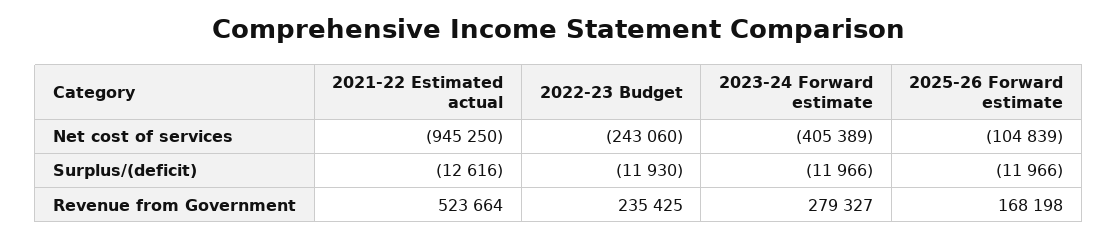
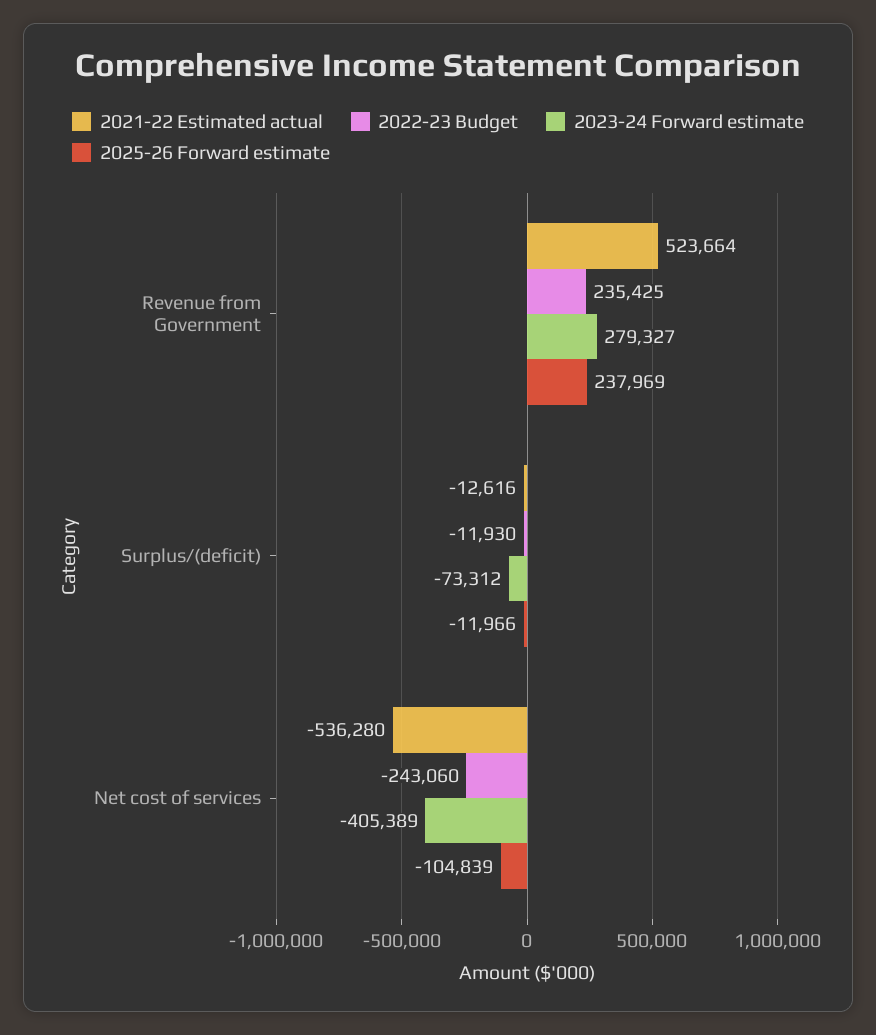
2021-22 Estimated actual, Net cost of services: -945250 -> -536280
2023-24 Forward estimate, Surplus/(deficit): -11966 -> -73312
2025-26 Forward estimate, Revenue from Government: 168198 -> 237969

